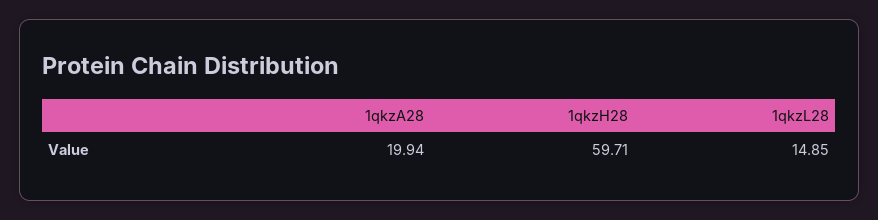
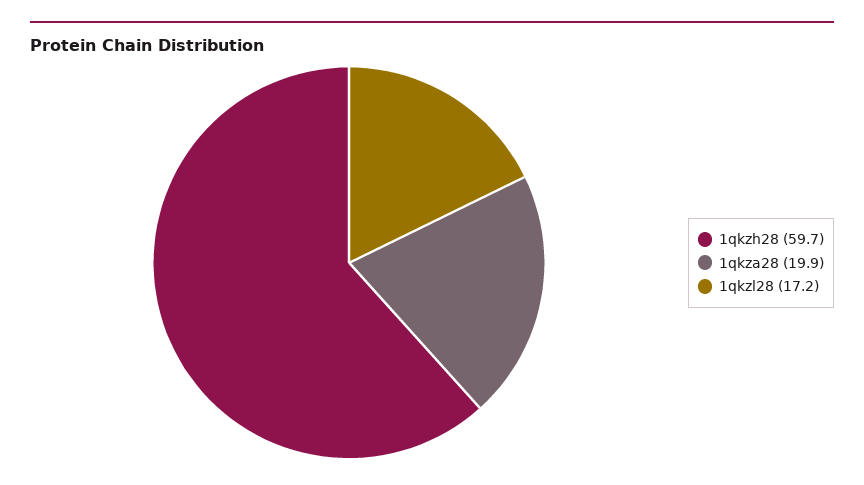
1qkzL28: 14.85 -> 17.2

